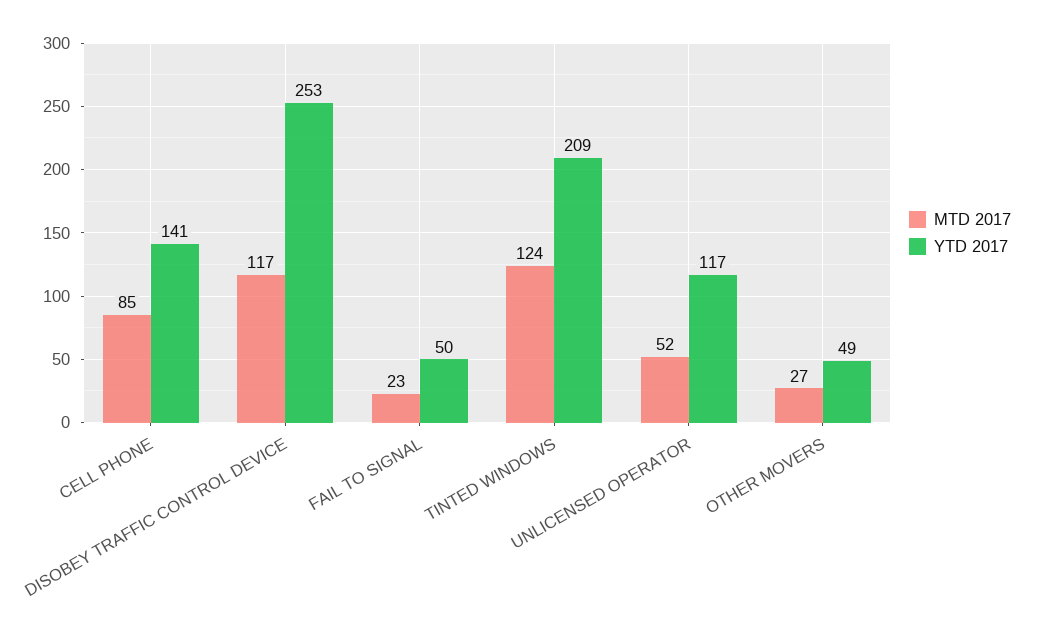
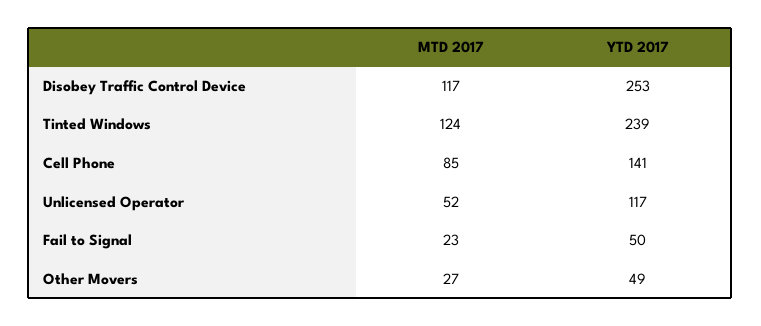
YTD 2017, TINTED WINDOWS: 209 -> 239

